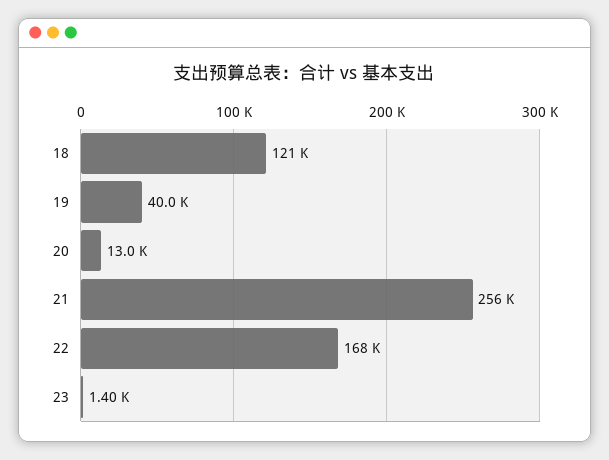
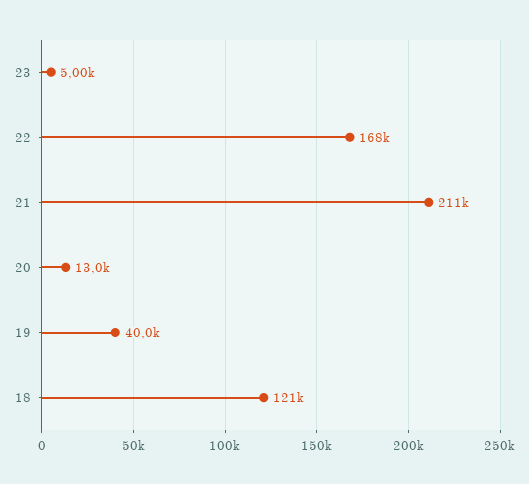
21: 256000 -> 211000
23: 1400 -> 5000

